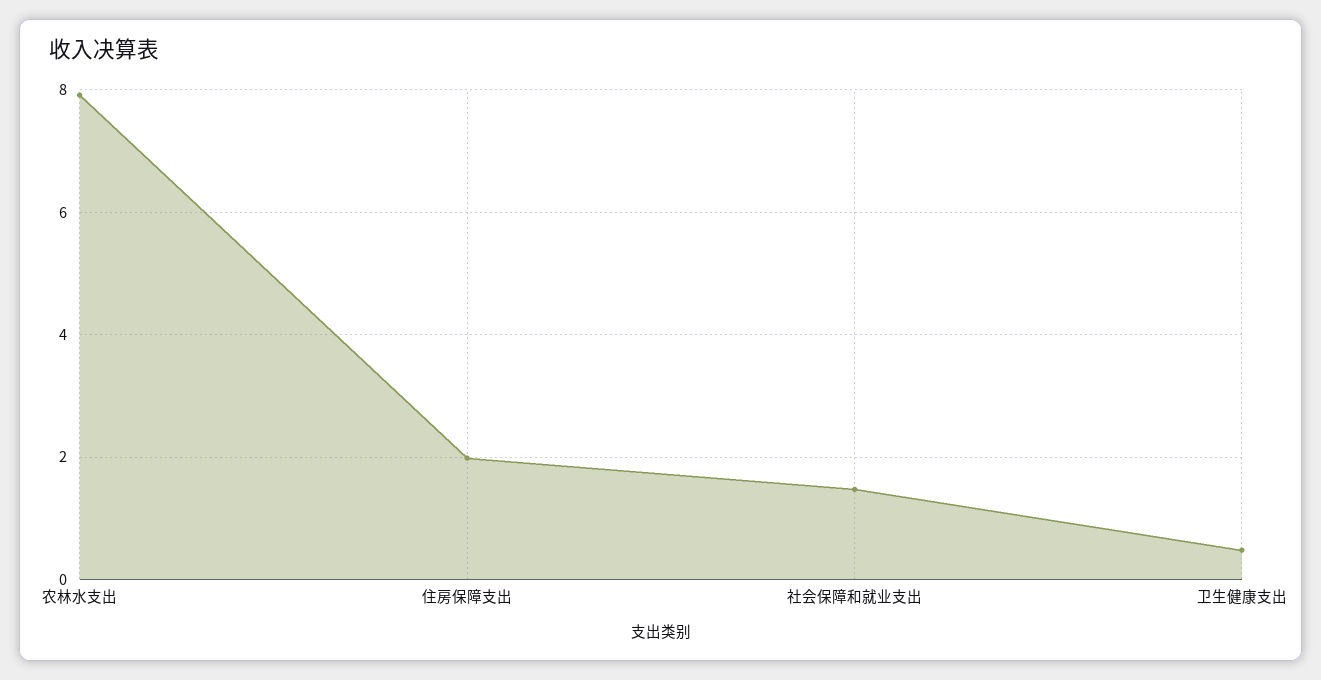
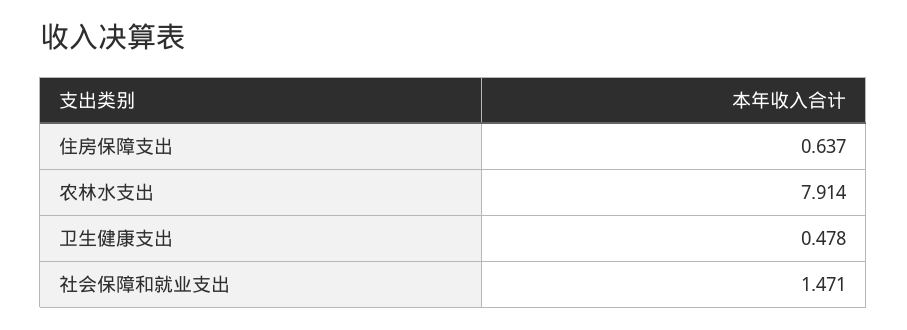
住房保障支出: 2 -> 0.637

